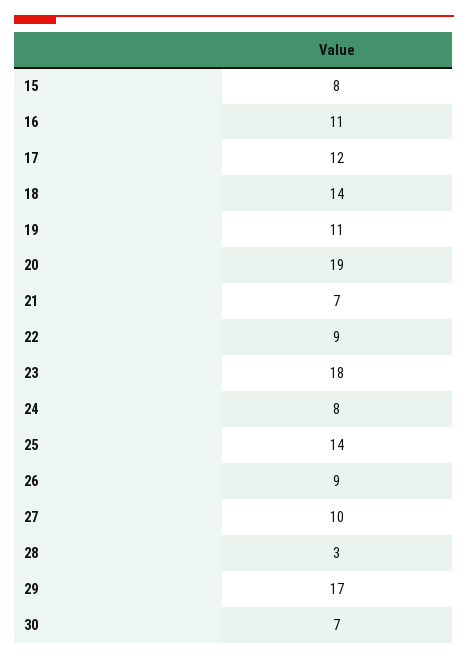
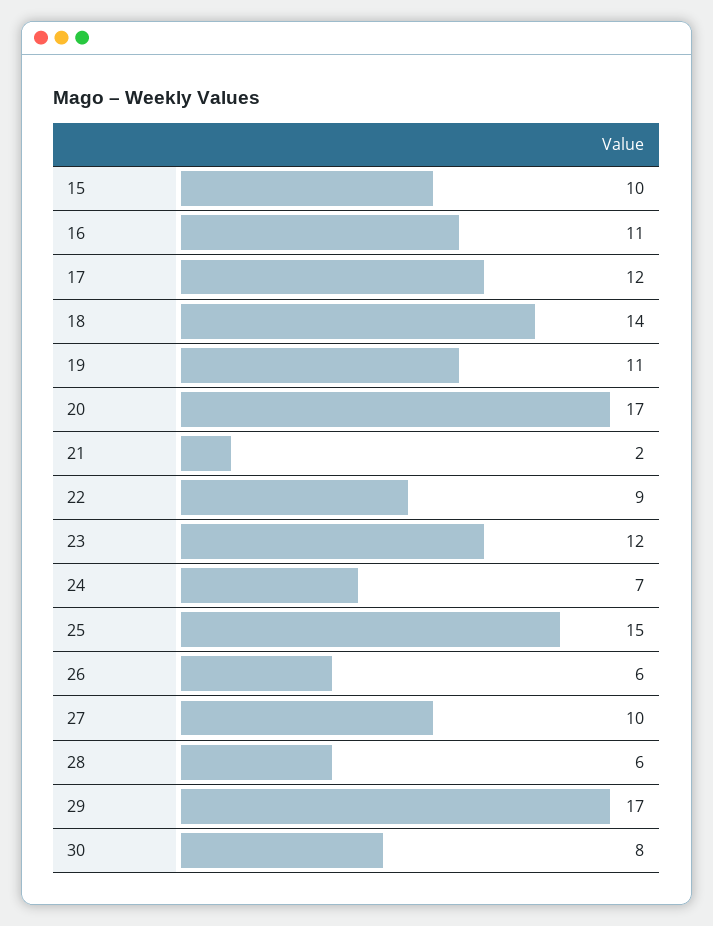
15: 8 -> 10
20: 19 -> 17
21: 7 -> 2
23: 18 -> 12
24: 8 -> 7
25: 14 -> 15
26: 9 -> 6
28: 3 -> 6
30: 7 -> 8

